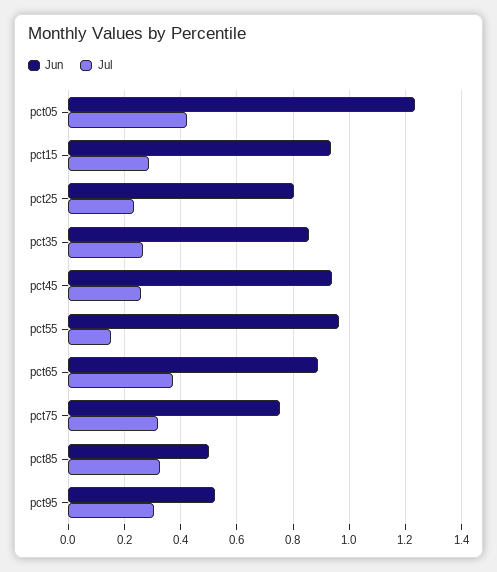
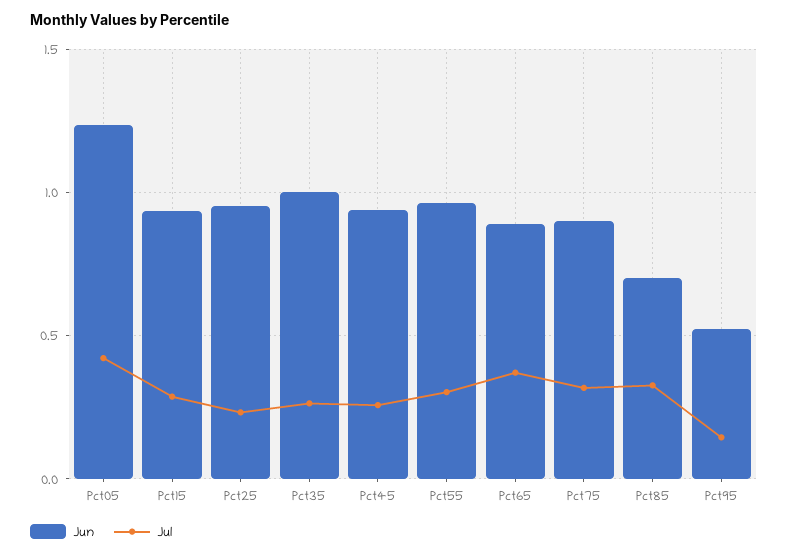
Jun, pct25: 0.8 -> 0.95
Jun, pct35: 0.85 -> 1
Jul, pct55: 0.15 -> 0.3
Jun, pct75: 0.75 -> 0.9
Jun, pct85: 0.5 -> 0.7
Jul, pct95: 0.3 -> 0.15

